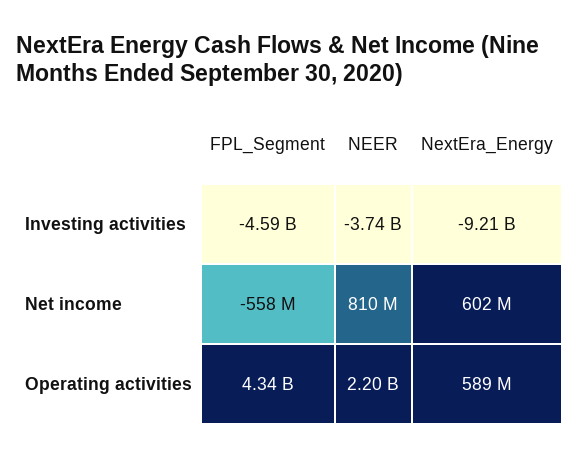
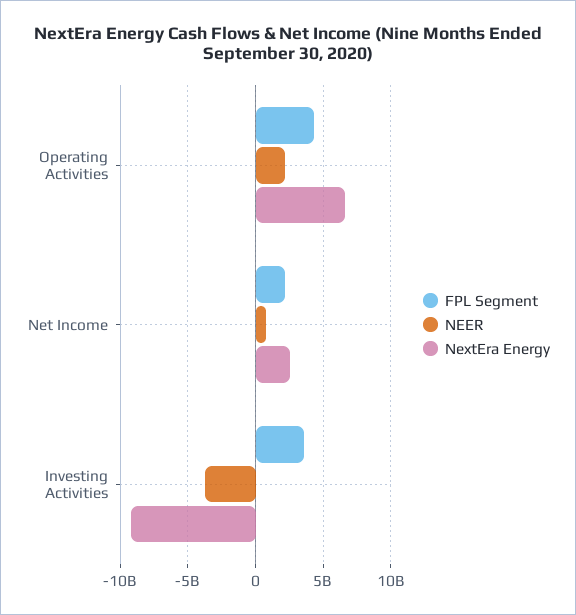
FPL_Segment, Investing activities: -4590000000 -> 3500000000
FPL_Segment, Net income: -558000000 -> 2000000000
NextEra_Energy, Net income: 602000000 -> 2500000000
NextEra_Energy, Operating activities: 589000000 -> 6500000000

